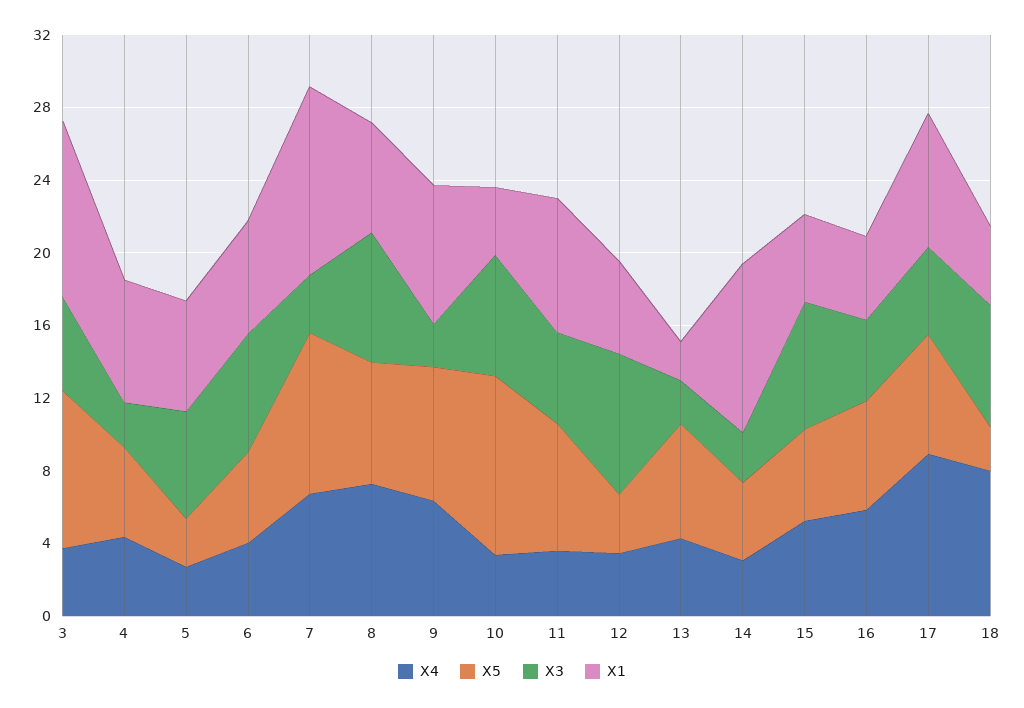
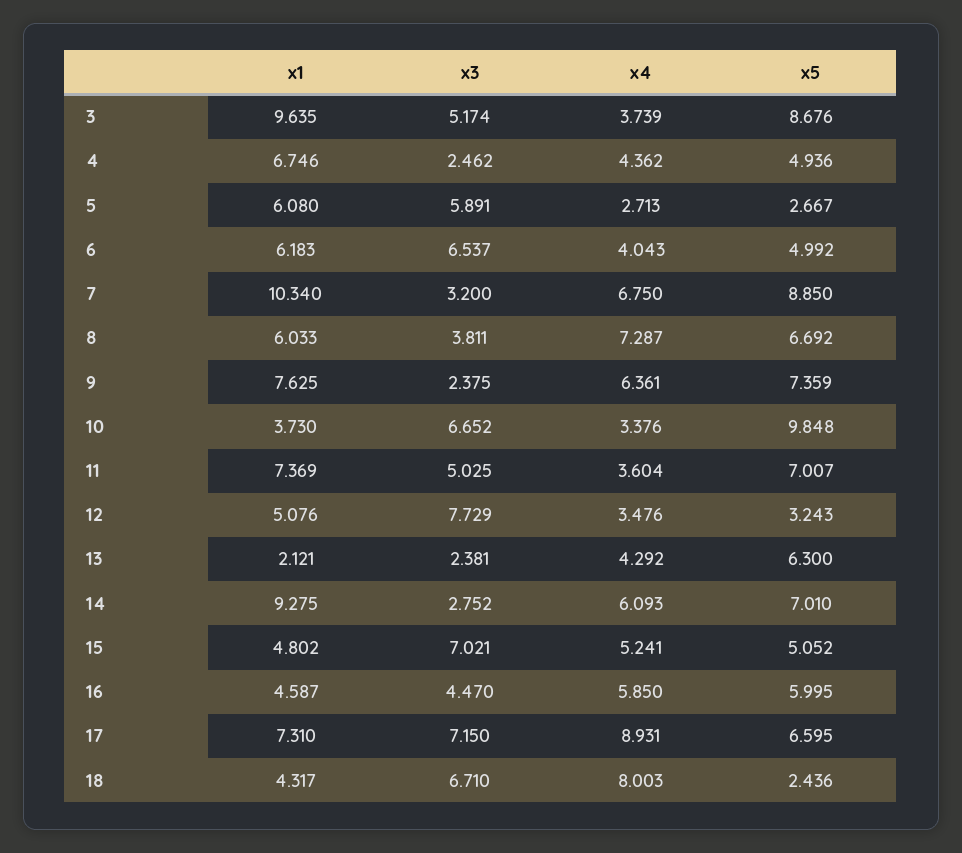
X3, 8: 7 -> 3.811
X4, 14: 3 -> 6.093
X5, 14: 4 -> 7.01
X3, 17: 5 -> 7.15

